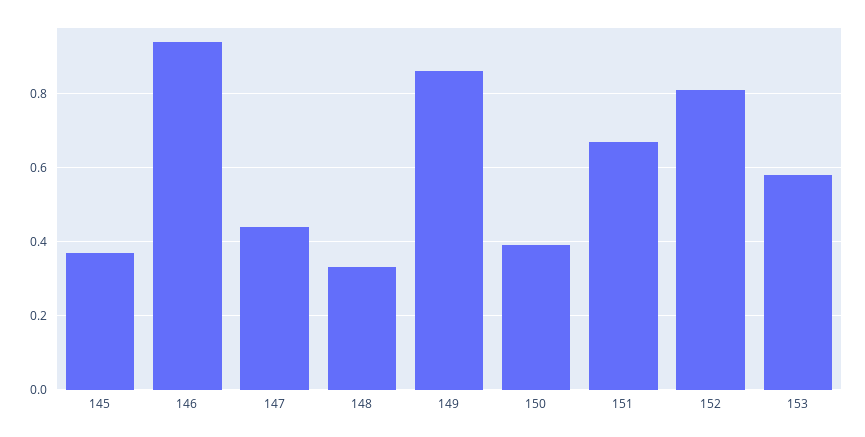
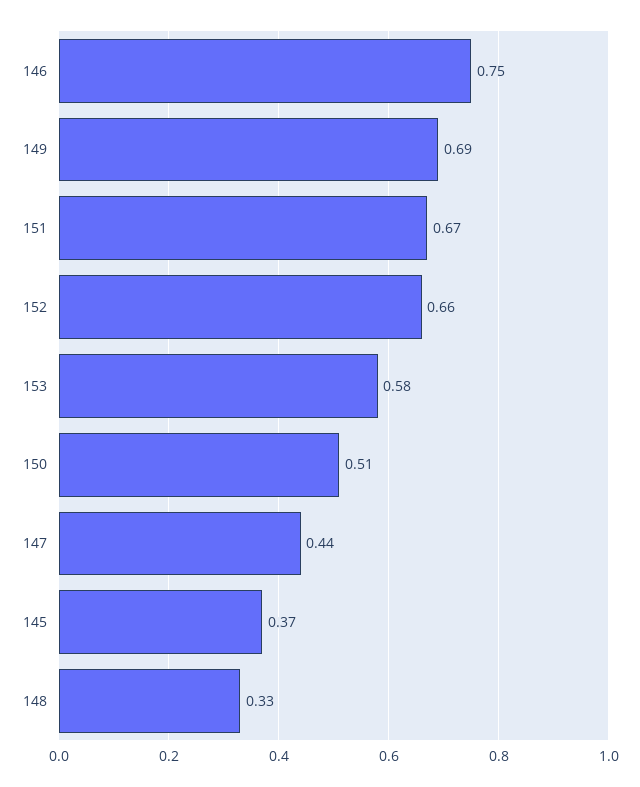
146: 0.95 -> 0.75
149: 0.85 -> 0.69
150: 0.4 -> 0.51
152: 0.8 -> 0.66

